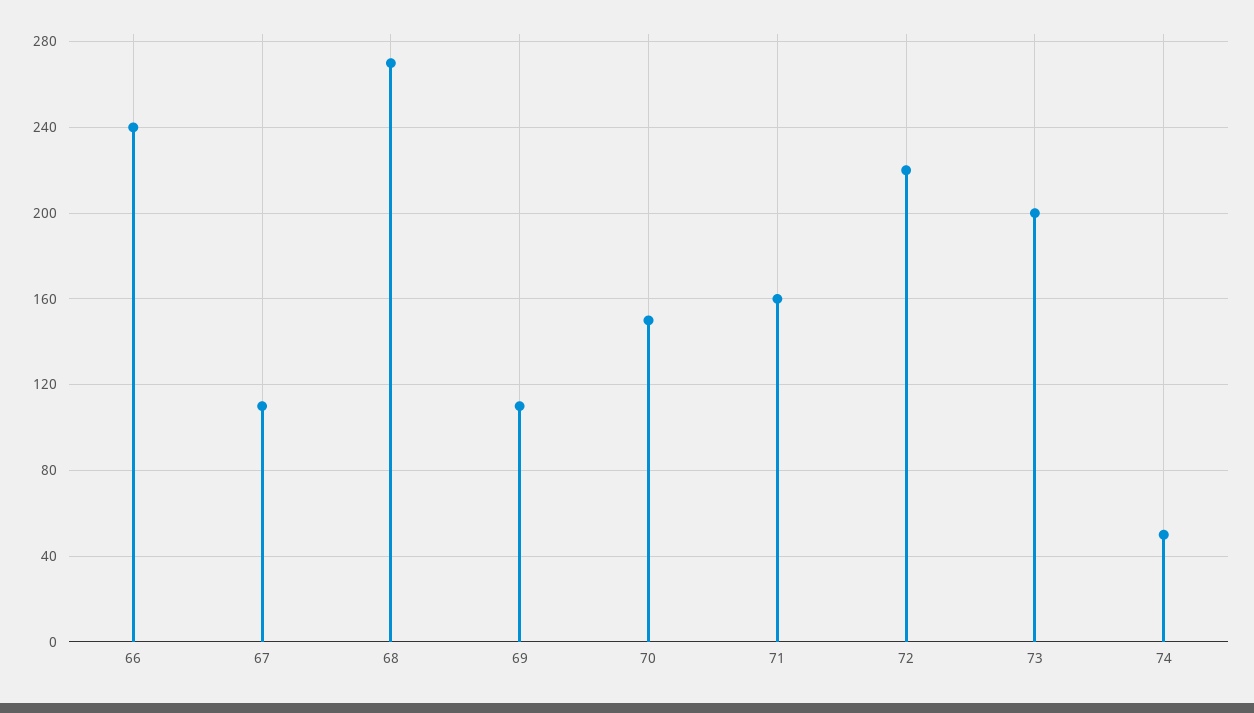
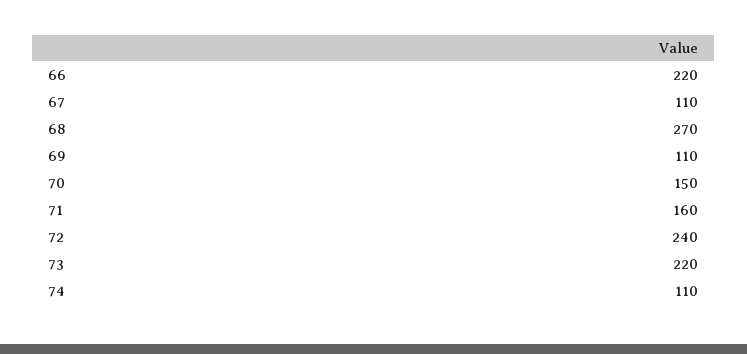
66: 240 -> 220
72: 220 -> 240
73: 200 -> 220
74: 50 -> 110

